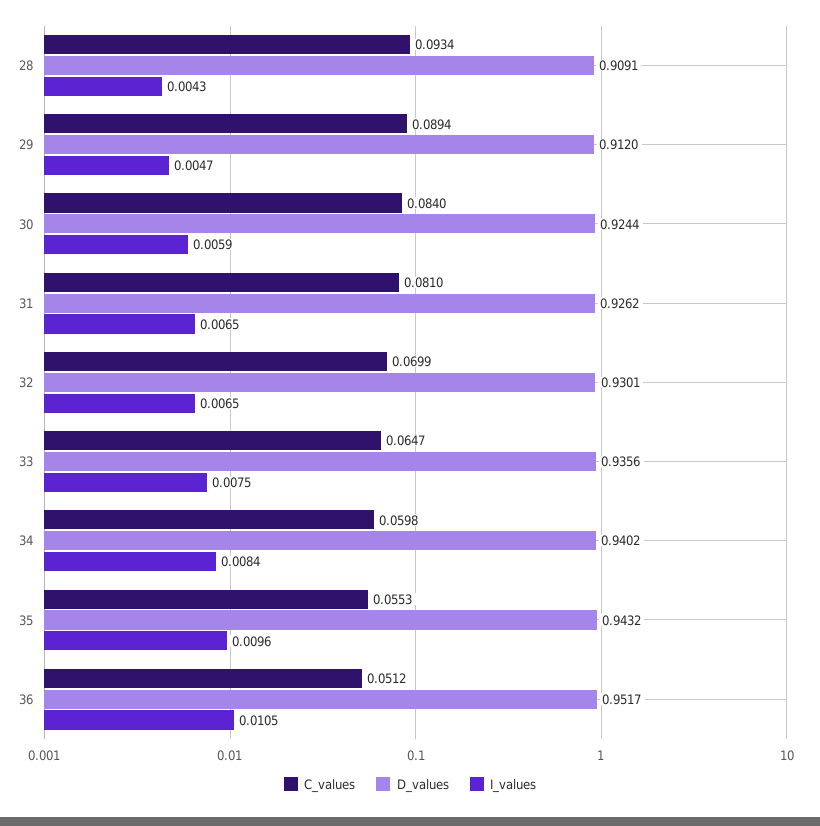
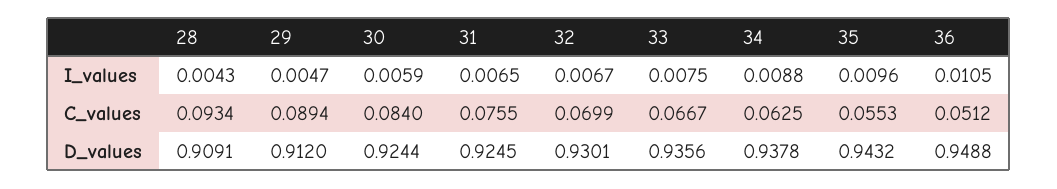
C_values, 31: 0.081 -> 0.0755
D_values, 31: 0.9262 -> 0.9245
I_values, 32: 0.0065 -> 0.0067
C_values, 33: 0.0647 -> 0.0667
C_values, 34: 0.0598 -> 0.0625
D_values, 34: 0.9402 -> 0.9378
I_values, 34: 0.0084 -> 0.0088
D_values, 36: 0.9517 -> 0.9488

